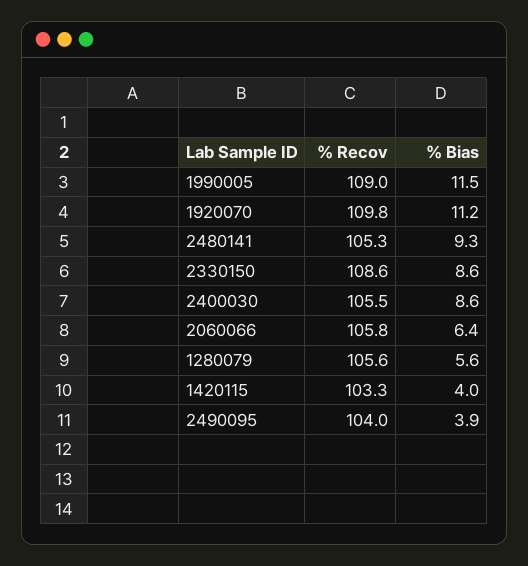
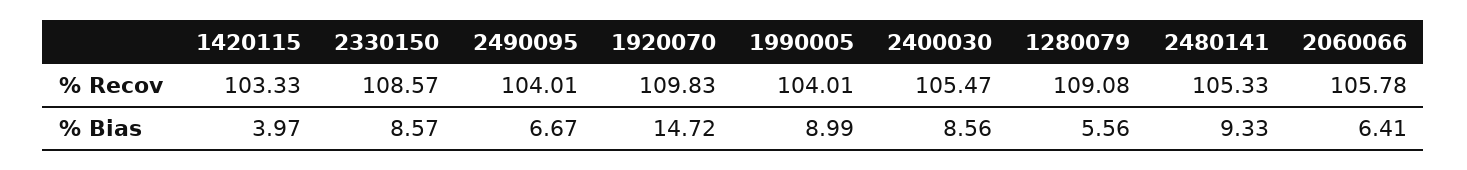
% Recov, 1990005: 109 -> 104.01
% Bias, 1990005: 11.5 -> 8.99
% Bias, 1920070: 11.2 -> 14.72
% Recov, 1280079: 105.6 -> 109.08
% Bias, 2490095: 3.9 -> 6.67

